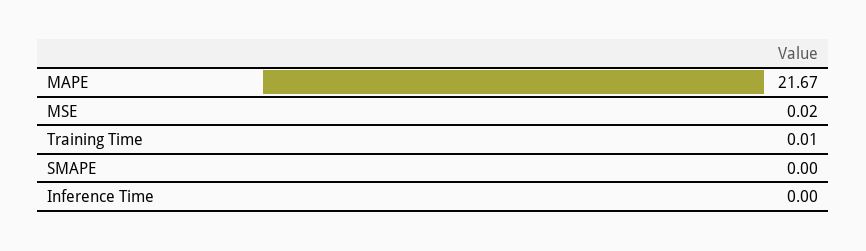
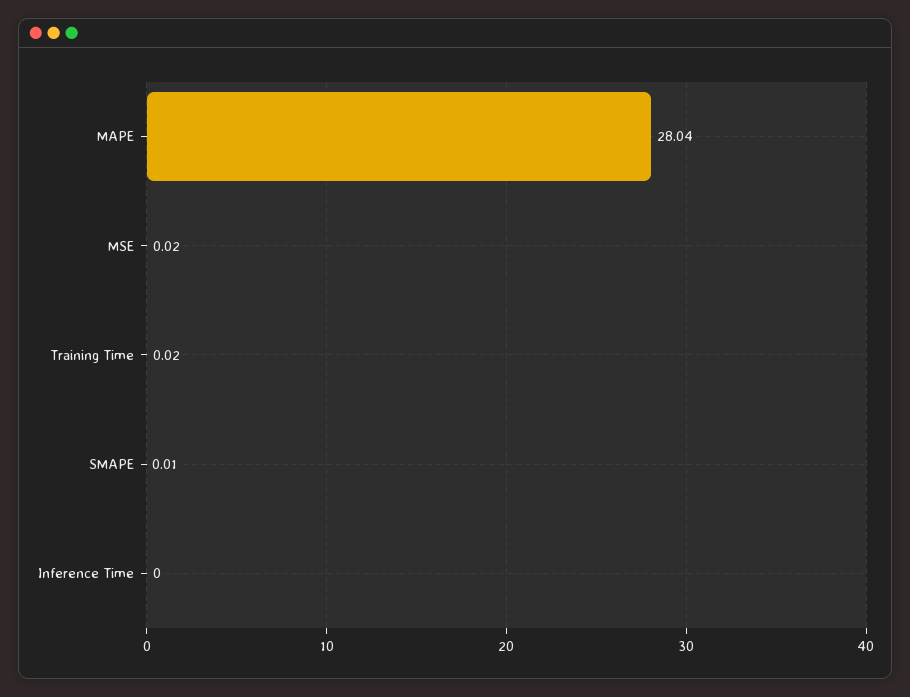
MAPE: 21.67 -> 28.04
Training Time: 0.01 -> 0.02
SMAPE: 0 -> 0.01

